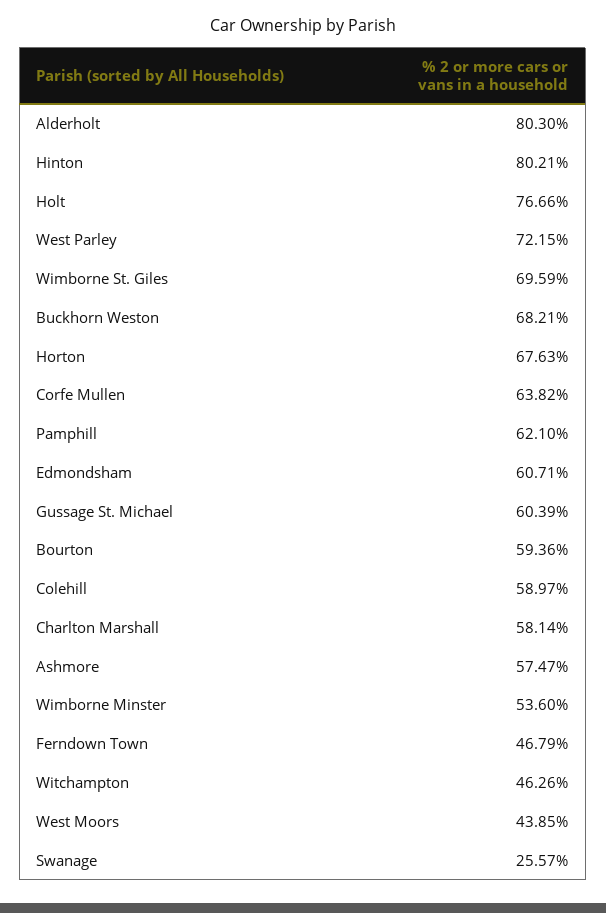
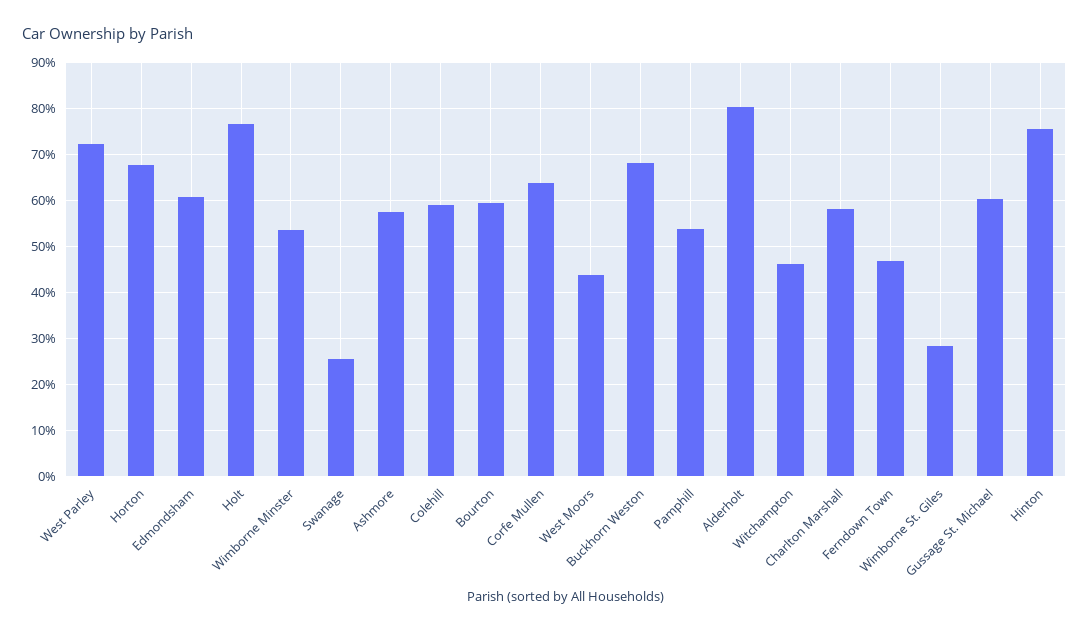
Hinton: 80.21 -> 76
Wimborne St. Giles: 69.59 -> 28
Pamphill: 62.1 -> 54

